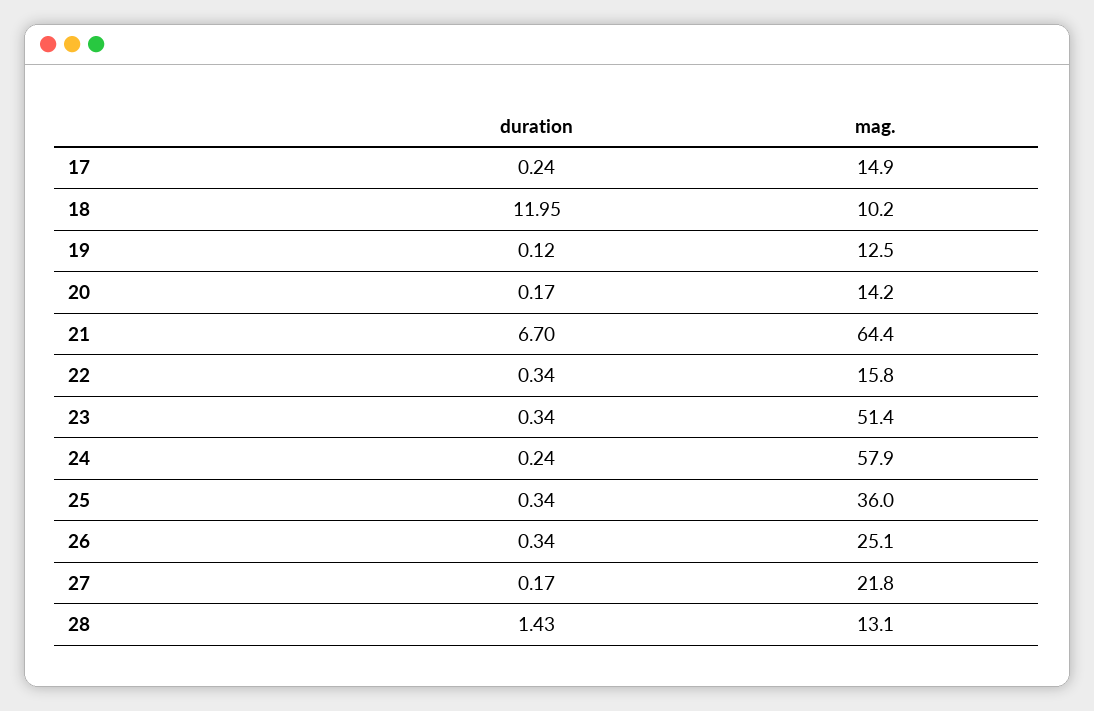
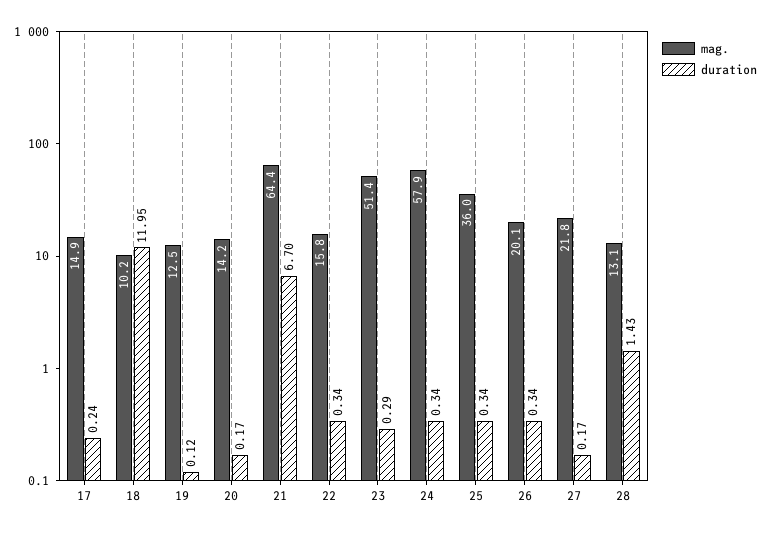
duration, 23: 0.34 -> 0.29
duration, 24: 0.24 -> 0.34
mag., 26: 25.1 -> 20.1

